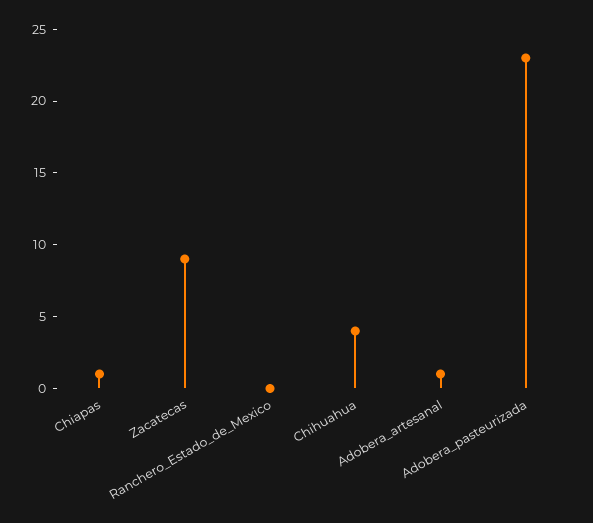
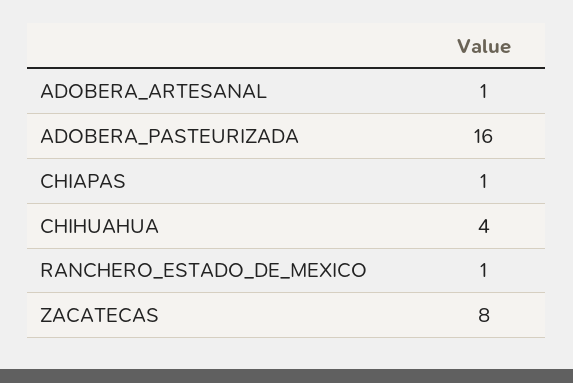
Zacatecas: 9 -> 8
Ranchero_Estado_de_Mexico: 0 -> 1
Adobera_pasteurizada: 23 -> 16

